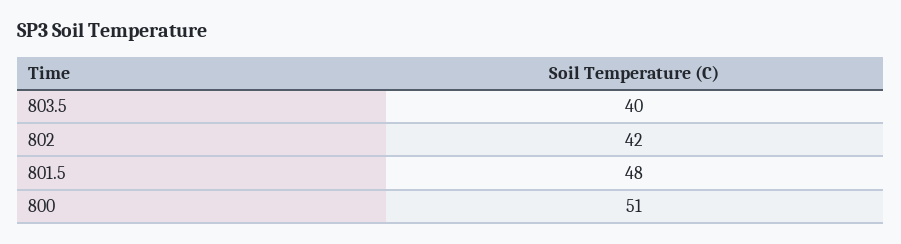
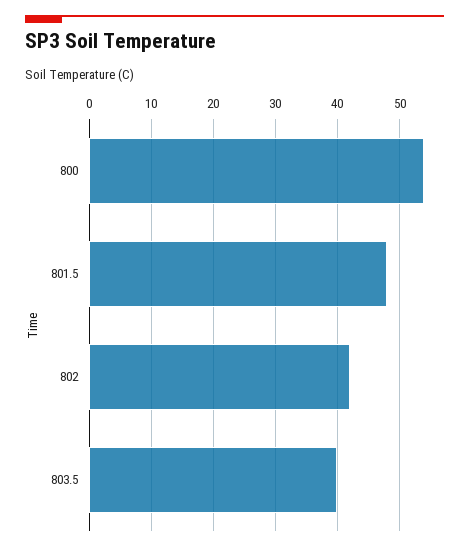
800: 51 -> 54

